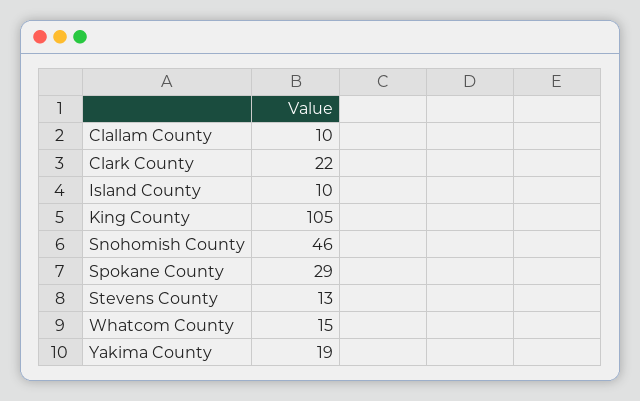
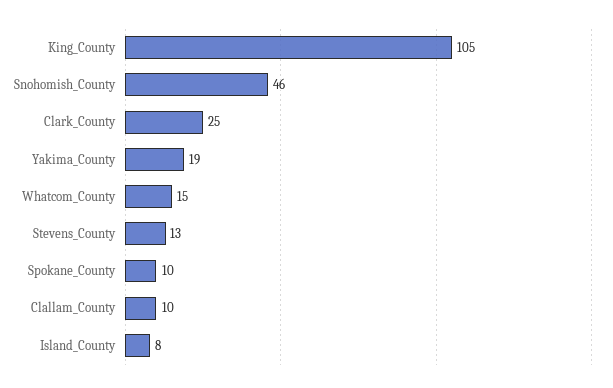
Clark County: 22 -> 25
Island County: 10 -> 8
Spokane County: 29 -> 10

